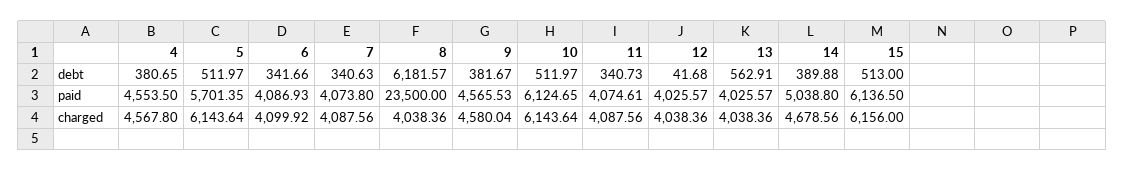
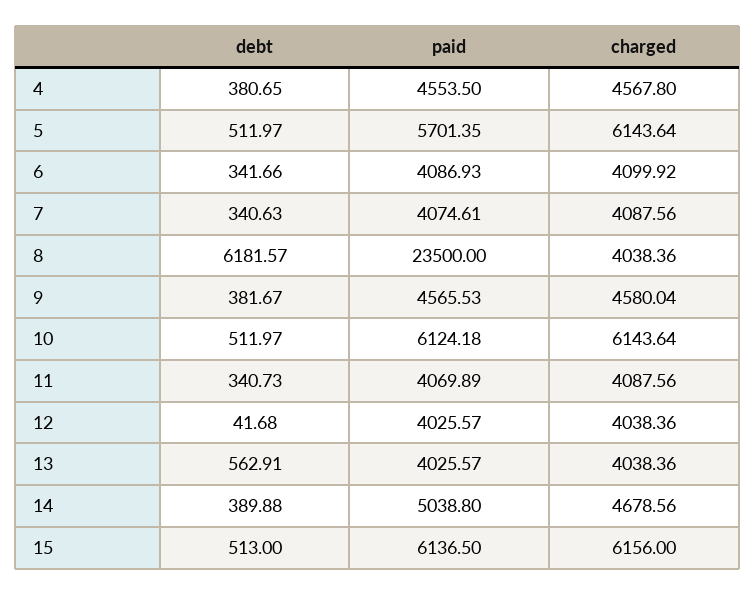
7, paid: 4073.8 -> 4074.61
10, paid: 6124.65 -> 6124.18
11, paid: 4074.61 -> 4069.89

